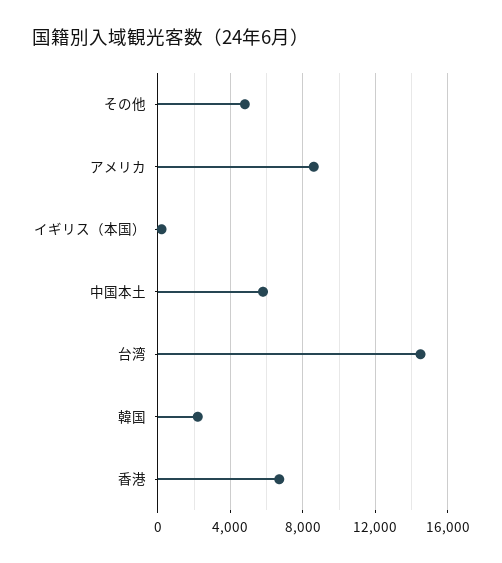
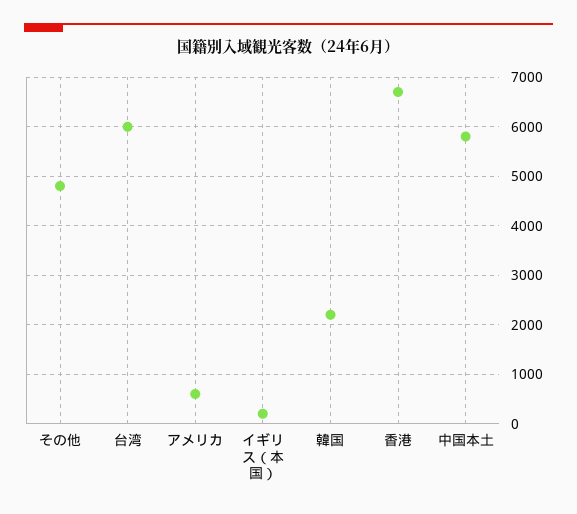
アメリカ: 8500 -> 600
台湾: 14500 -> 6000

